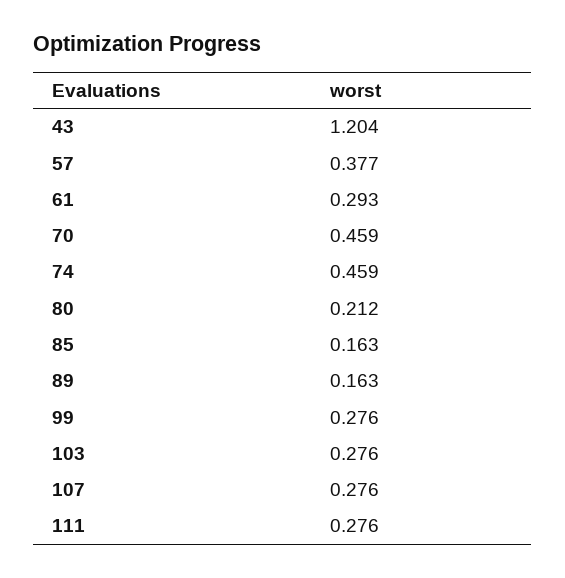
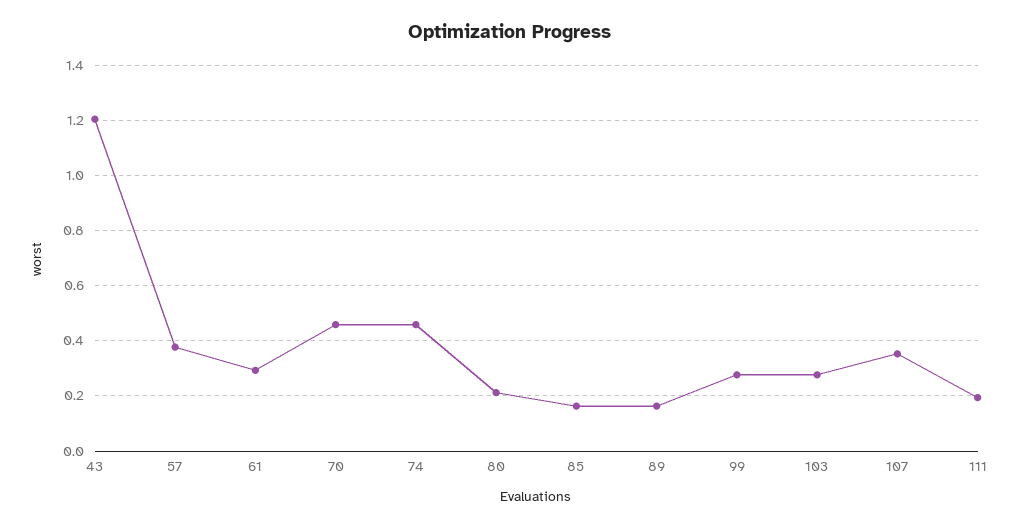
107: 0.276 -> 0.35
111: 0.276 -> 0.2

